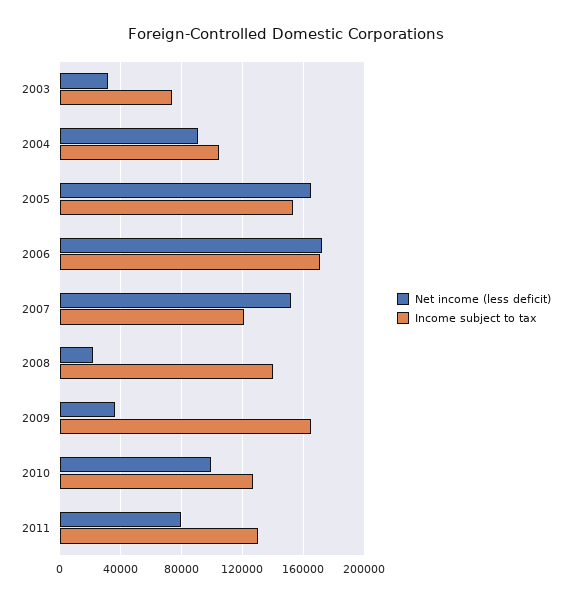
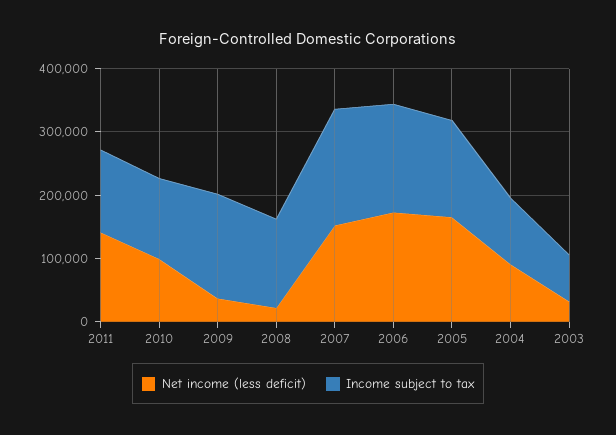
Income subject to tax, 2007: 120000 -> 180000
Net income (less deficit), 2011: 80000 -> 140000

